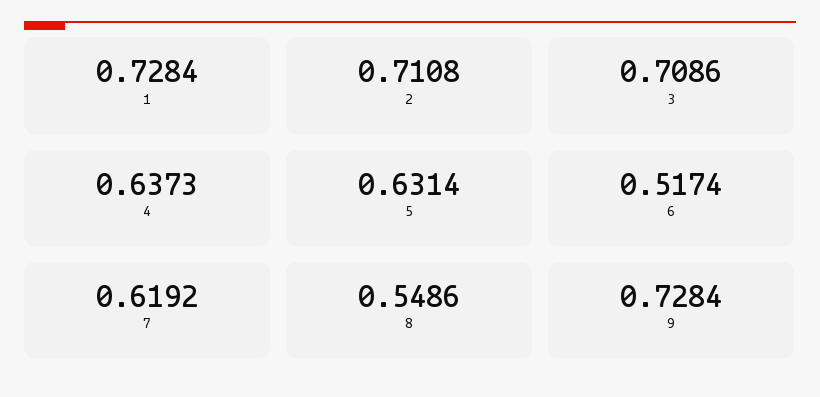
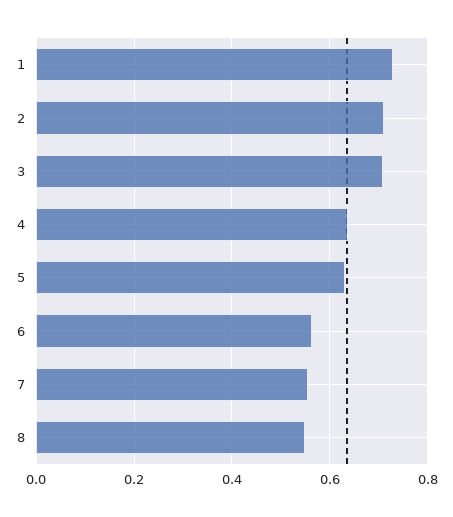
6: 0.5174 -> 0.56
7: 0.6192 -> 0.56
9: 0.7284 -> none

